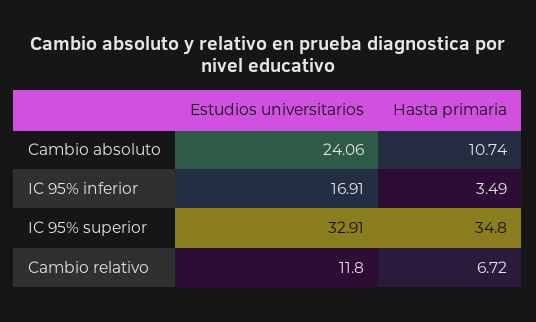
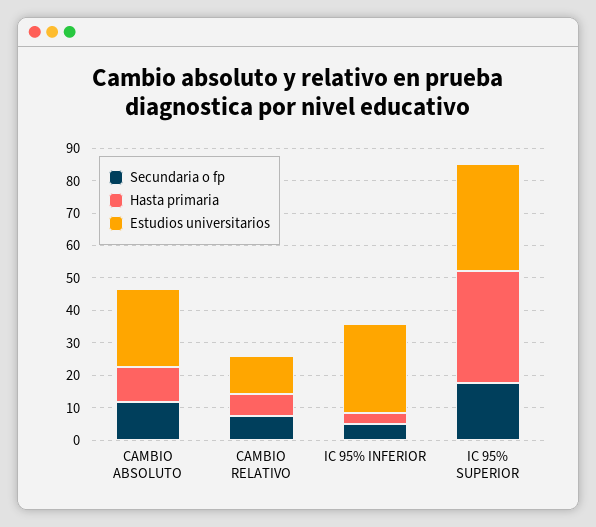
Estudios universitarios, IC 95% inferior: 16.91 -> 27.5
Secundaria o fp, Cambio absoluto: none -> 12.5
Secundaria o fp, Cambio relativo: none -> 7.5
Secundaria o fp, IC 95% inferior: none -> 5
Secundaria o fp, IC 95% superior: none -> 17.5

